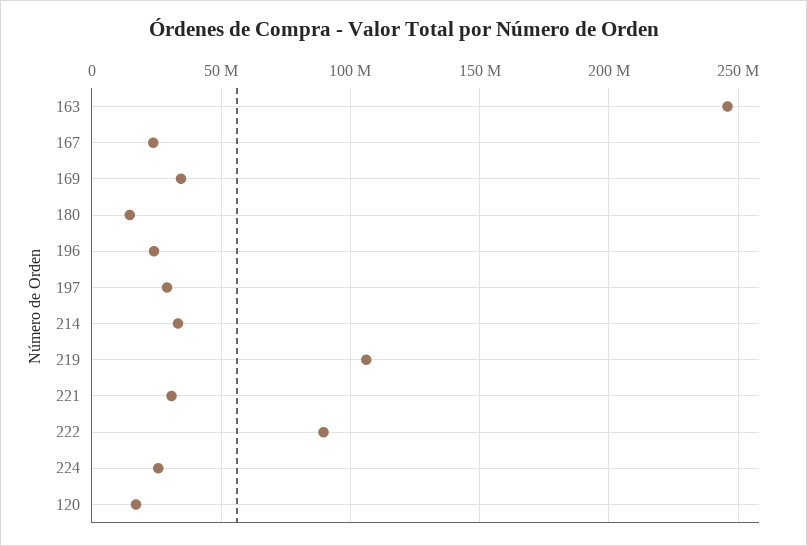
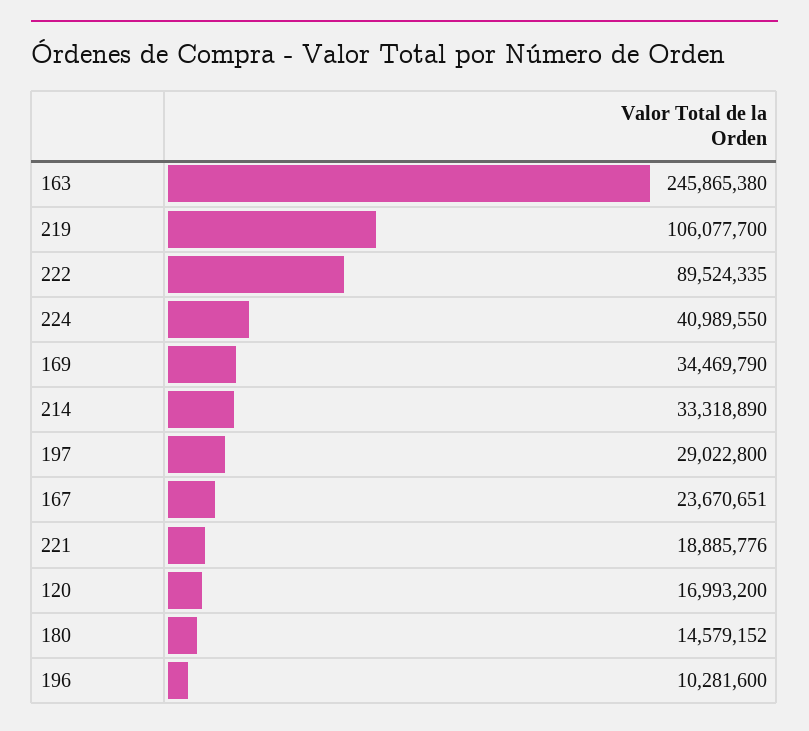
196: 25000000 -> 10281600
221: 30000000 -> 18885776
224: 25000000 -> 40989550

